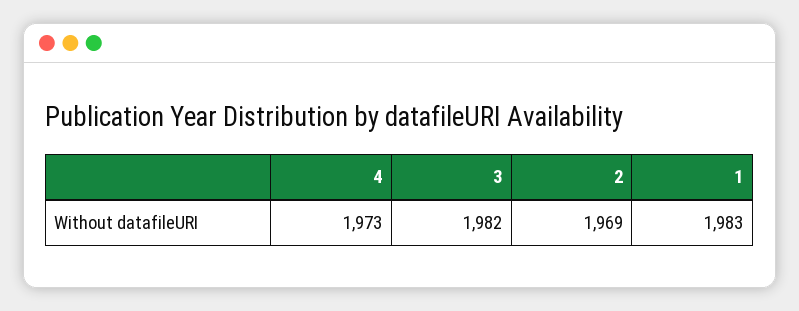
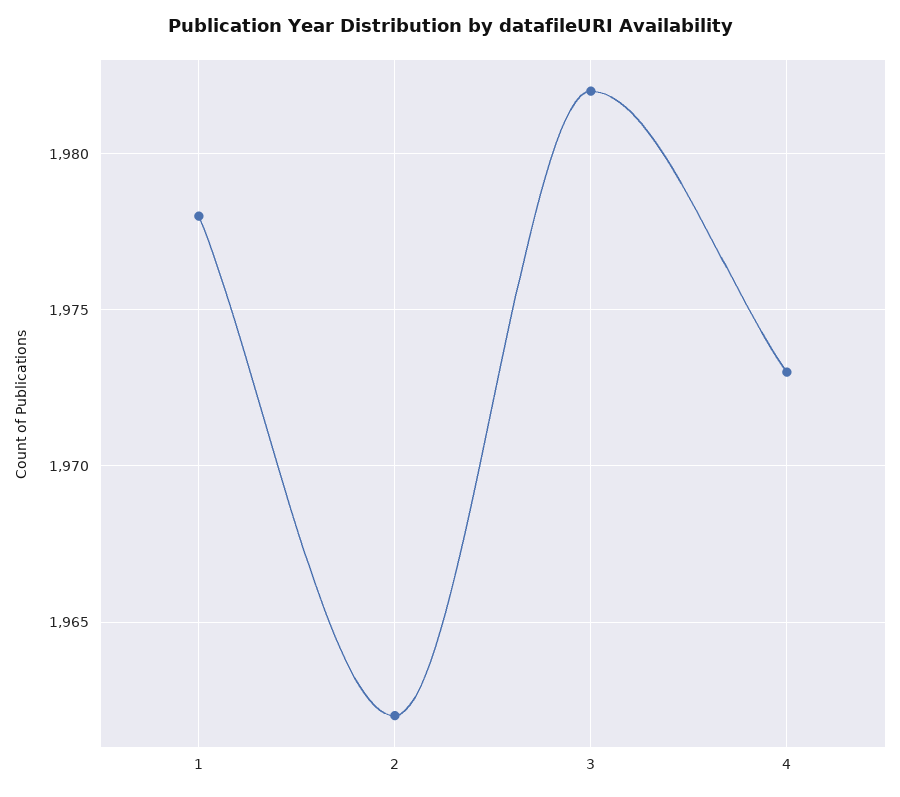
2: 1969 -> 1962
1: 1983 -> 1978

